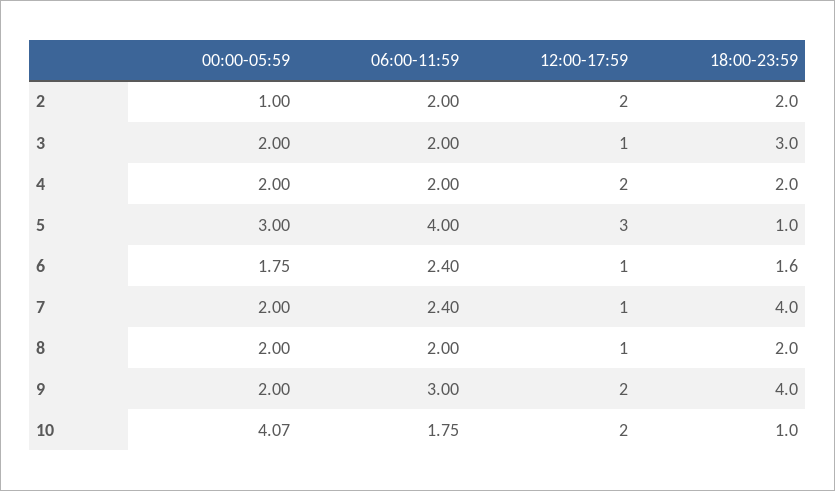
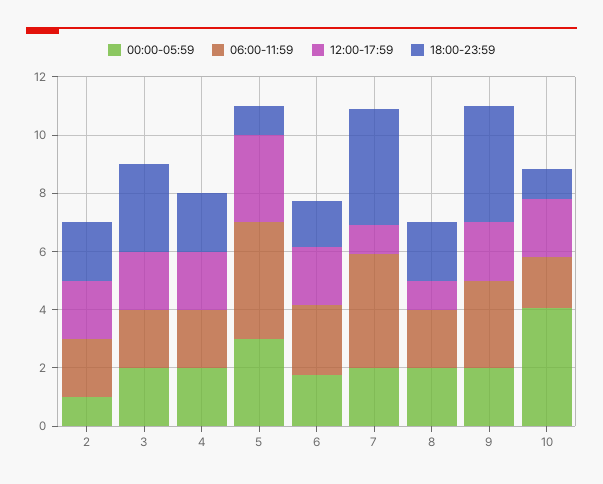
12:00-17:59, 3: 1 -> 2
12:00-17:59, 6: 1 -> 2
06:00-11:59, 7: 2.4 -> 4

